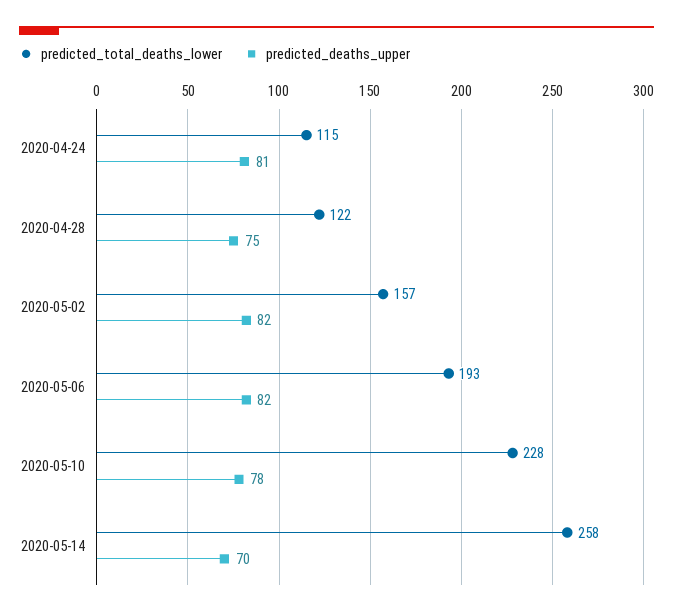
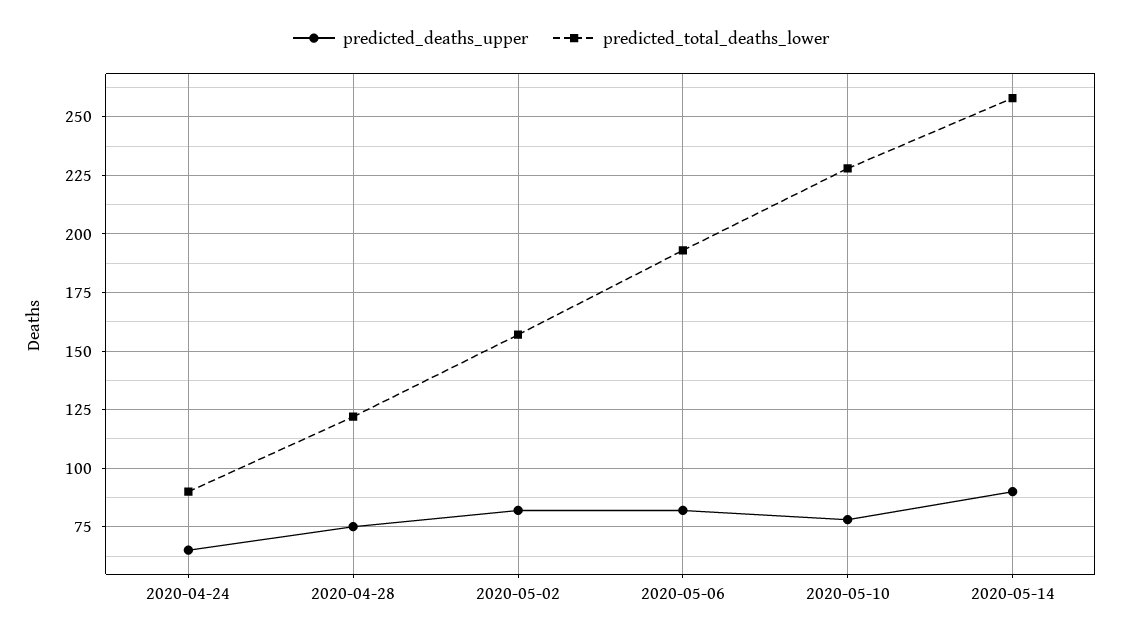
predicted_total_deaths_lower, 2020-04-24: 115 -> 90
predicted_deaths_upper, 2020-04-24: 81 -> 65
predicted_deaths_upper, 2020-05-14: 70 -> 90

